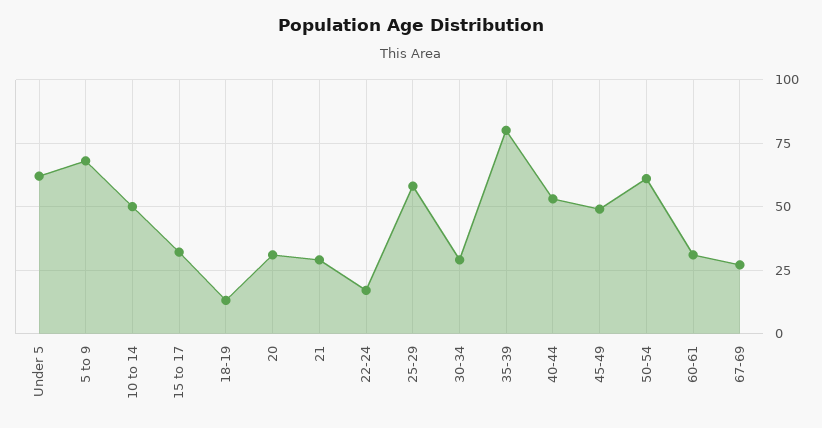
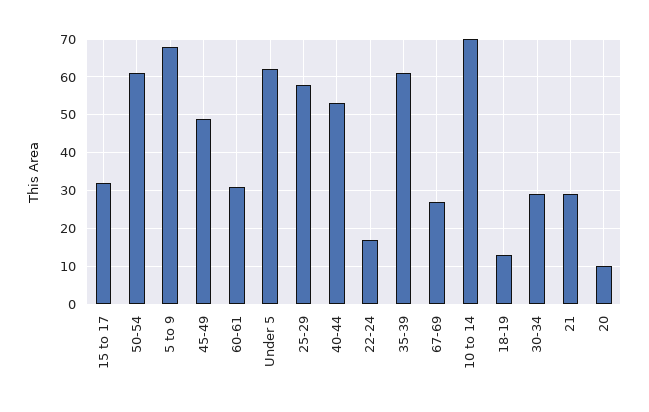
10 to 14: 50 -> 70
20: 30 -> 10
35-39: 80 -> 60

